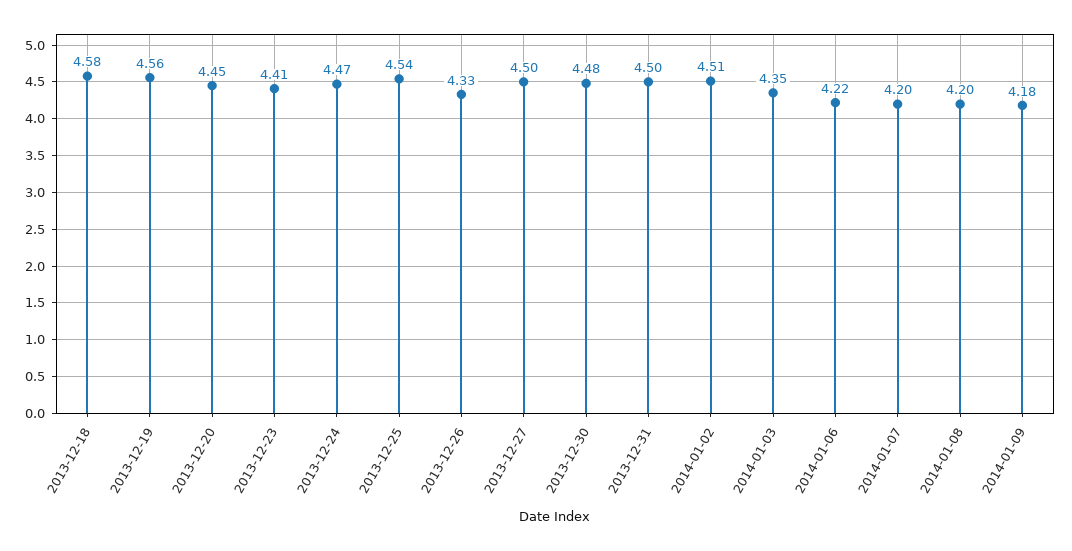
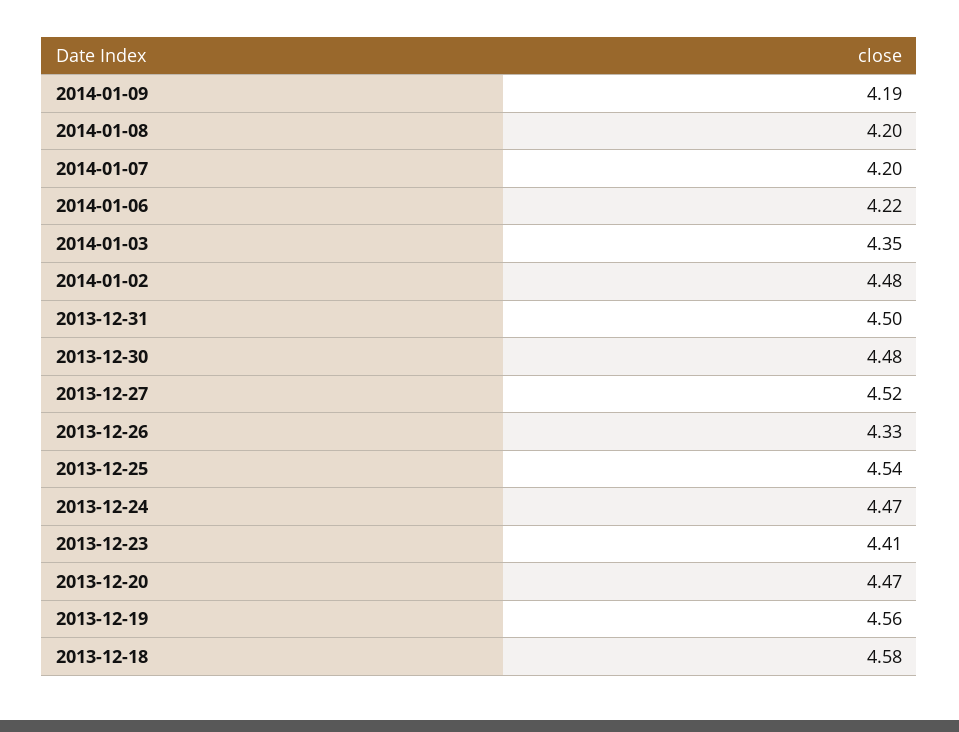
2013-12-20: 4.45 -> 4.47
2013-12-27: 4.5 -> 4.52
2014-01-02: 4.51 -> 4.48
2014-01-09: 4.18 -> 4.19

